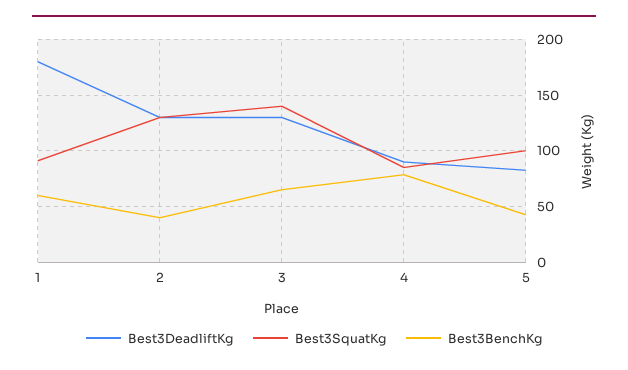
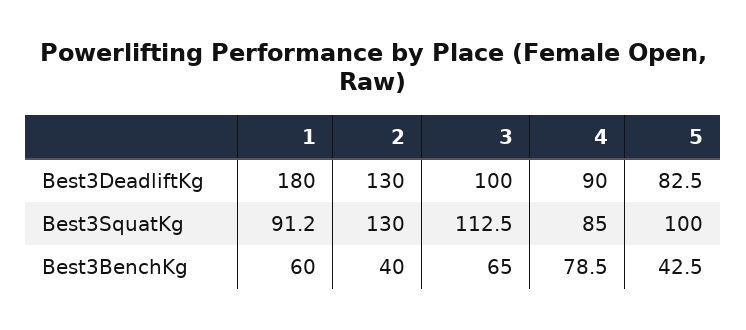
Best3DeadliftKg, 3: 130 -> 100
Best3SquatKg, 3: 140 -> 112.5

